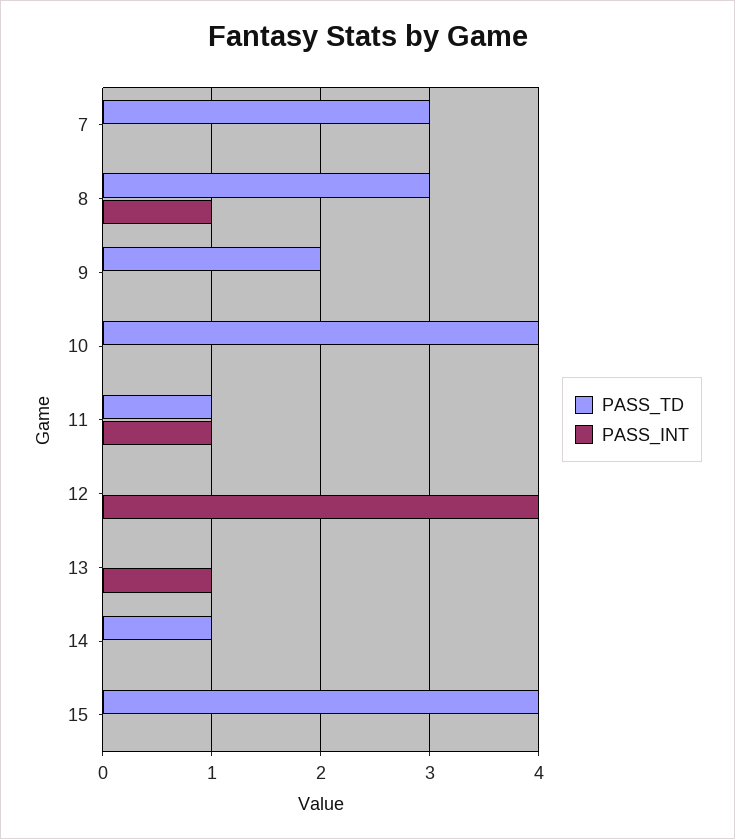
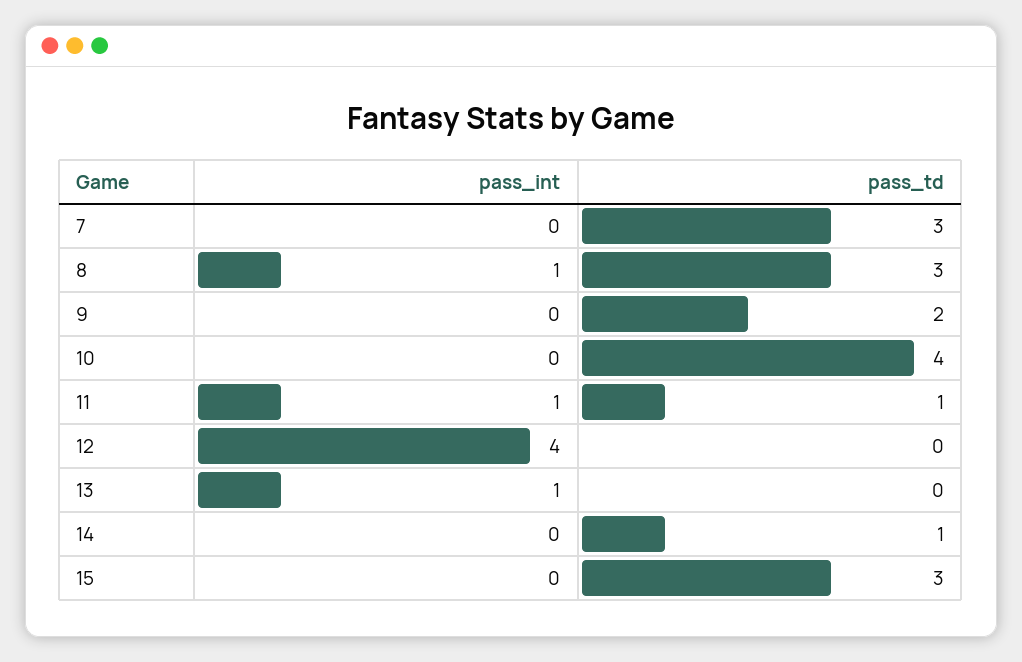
PASS_TD, 15: 4 -> 3

